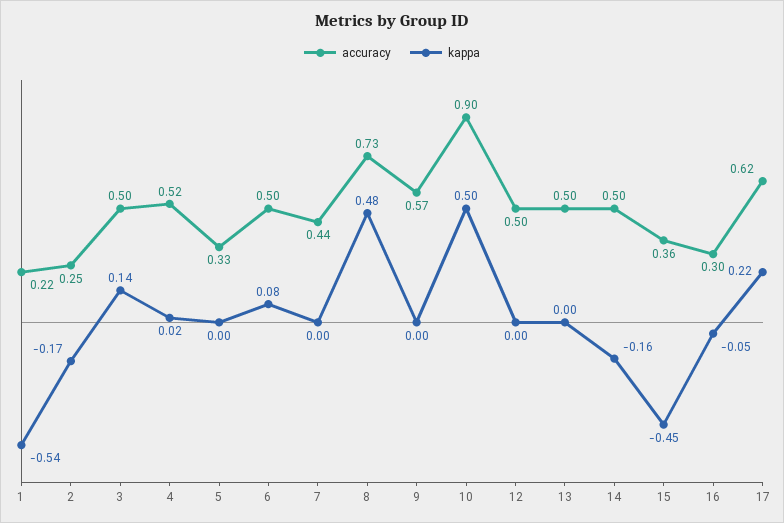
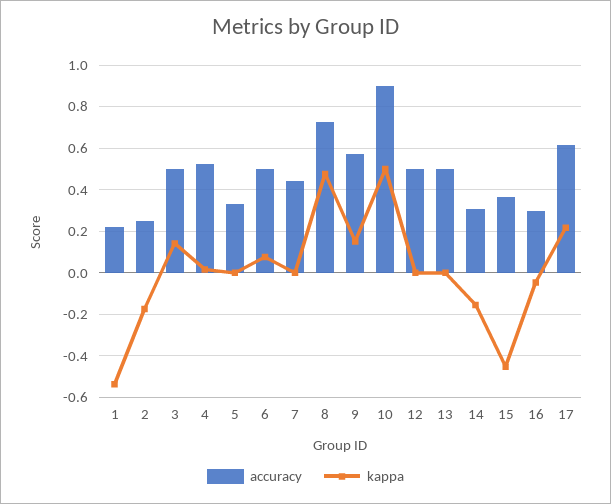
kappa, 9: 0 -> 0.15
accuracy, 14: 0.5 -> 0.3

